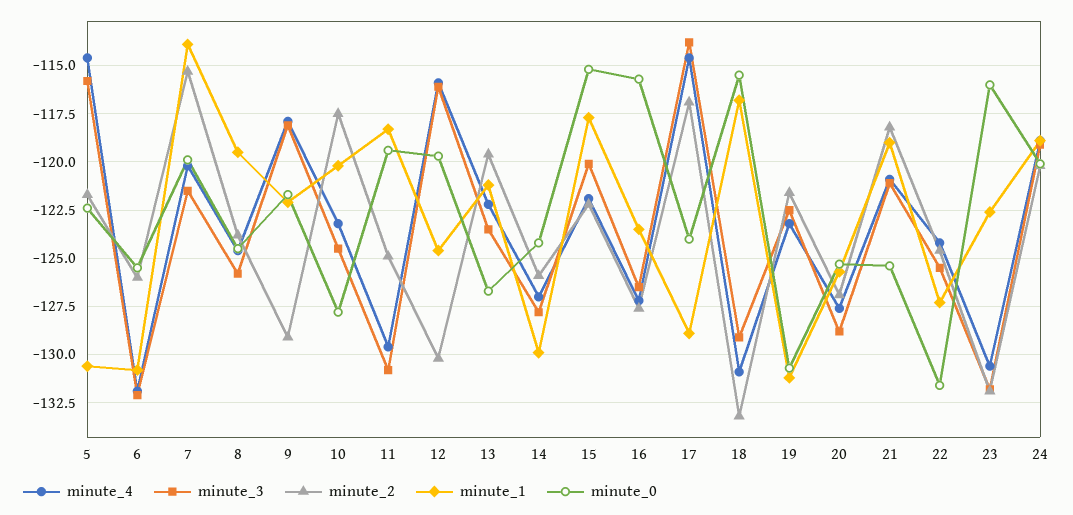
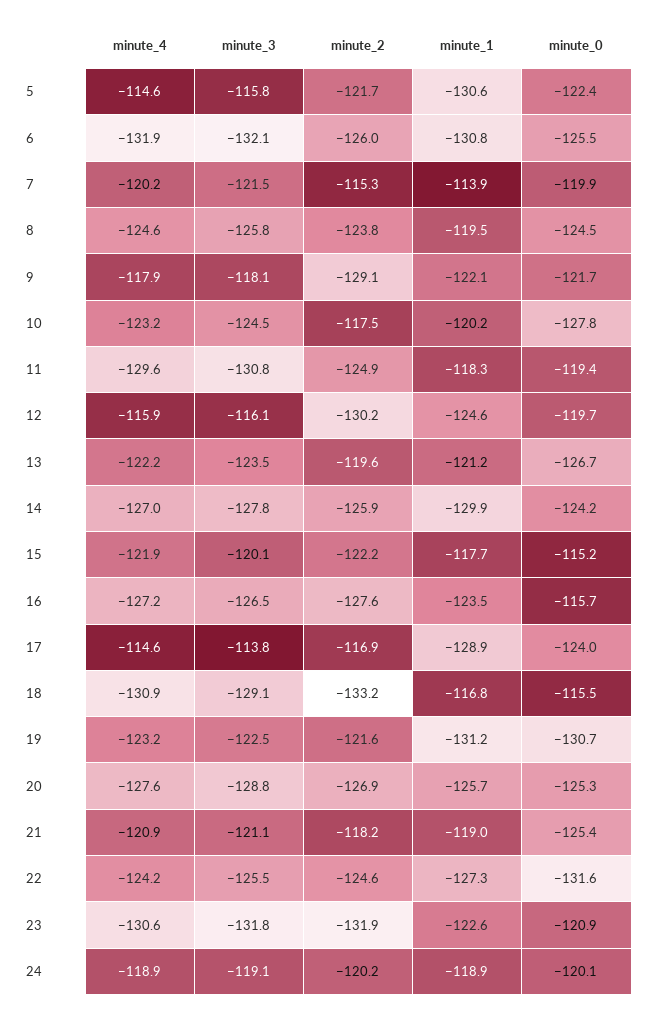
minute_0, 23: -116 -> -120.9

